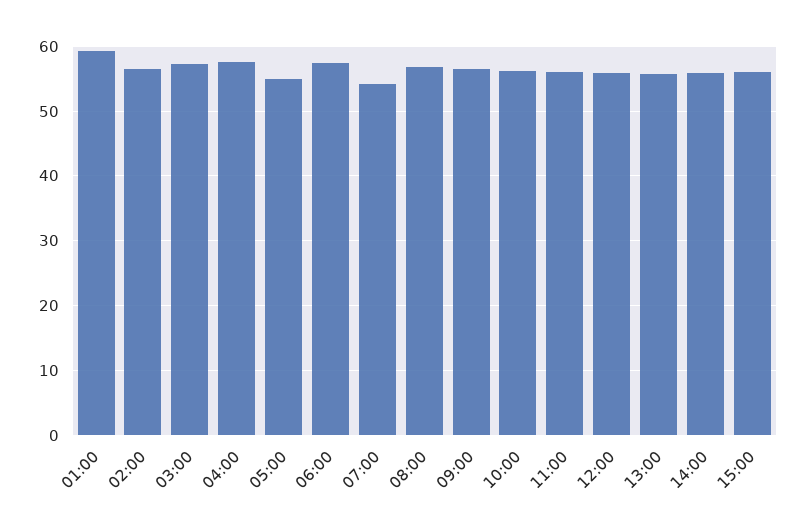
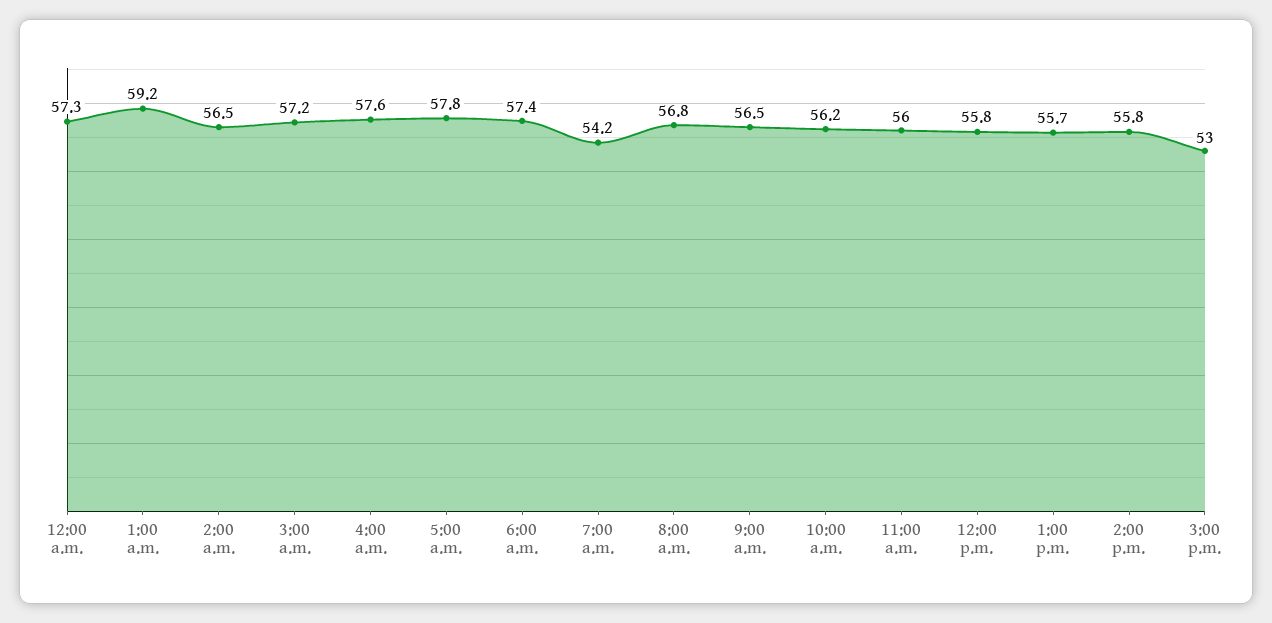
05:00: 55 -> 57.8
15:00: 56 -> 53
12:00 a.m.: none -> 57.3

